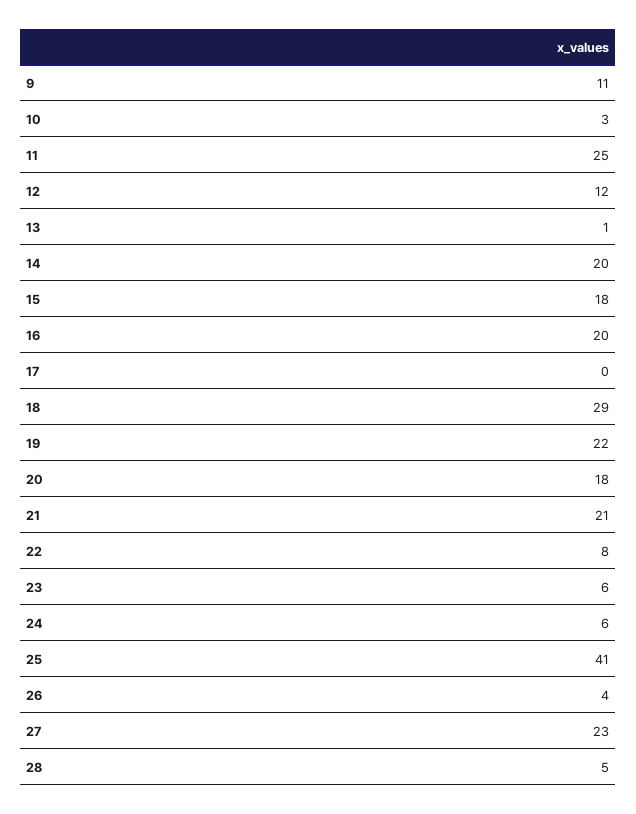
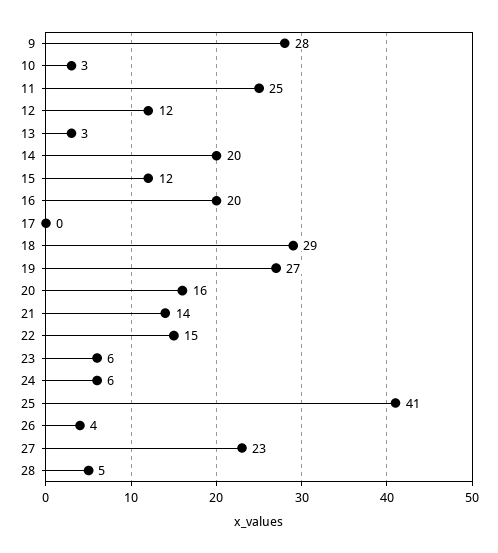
9: 11 -> 28
13: 1 -> 3
15: 18 -> 12
19: 22 -> 27
20: 18 -> 16
21: 21 -> 14
22: 8 -> 15

